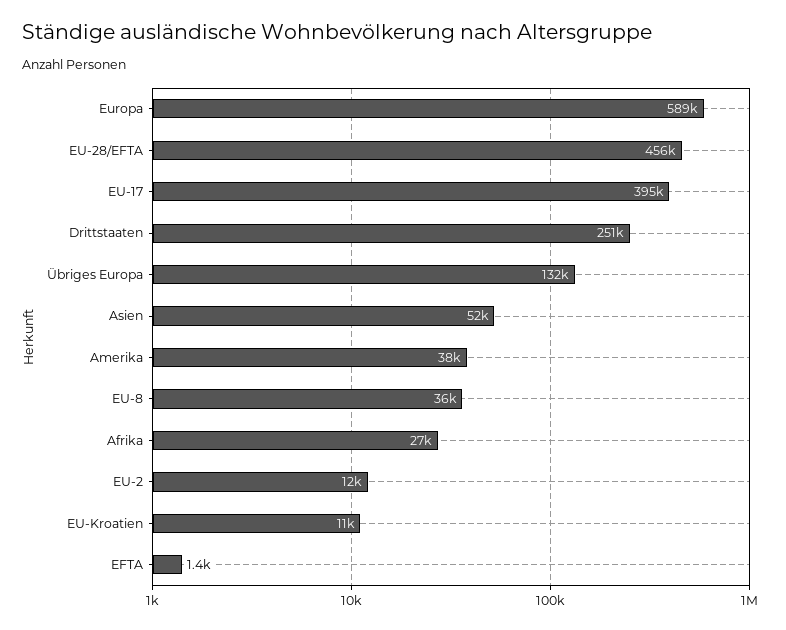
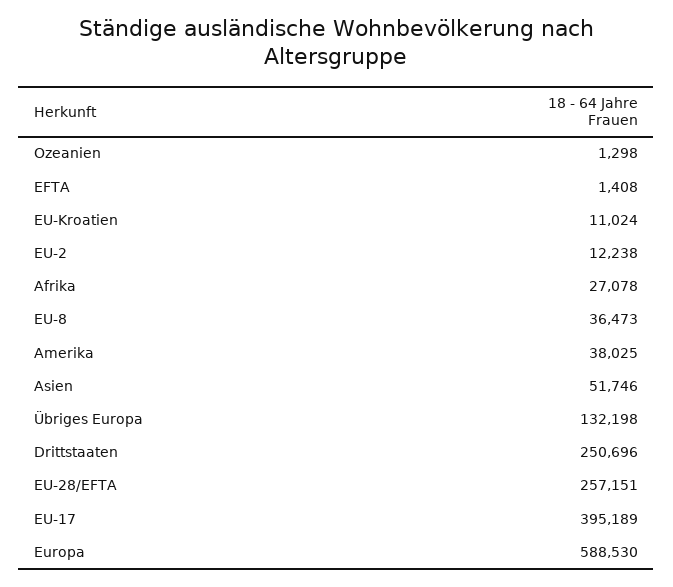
EU-28/EFTA: 456000 -> 257151
Ozeanien: none -> 1298

